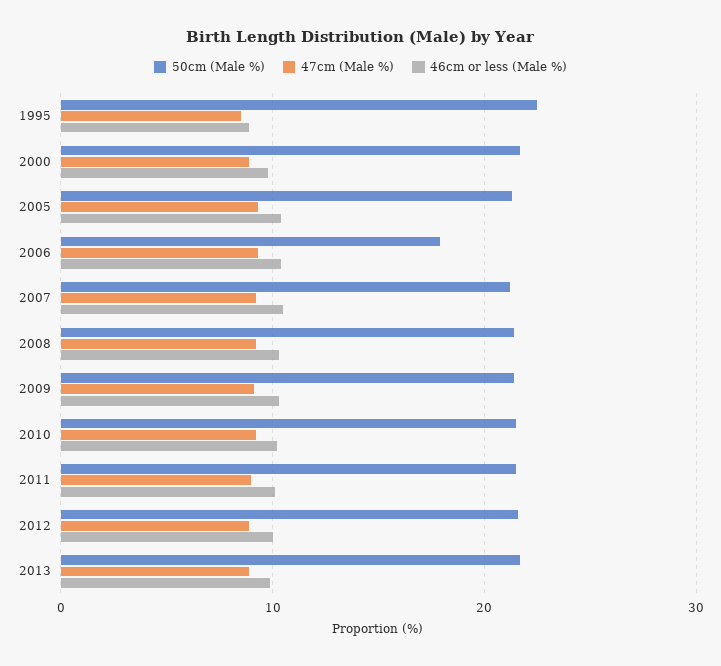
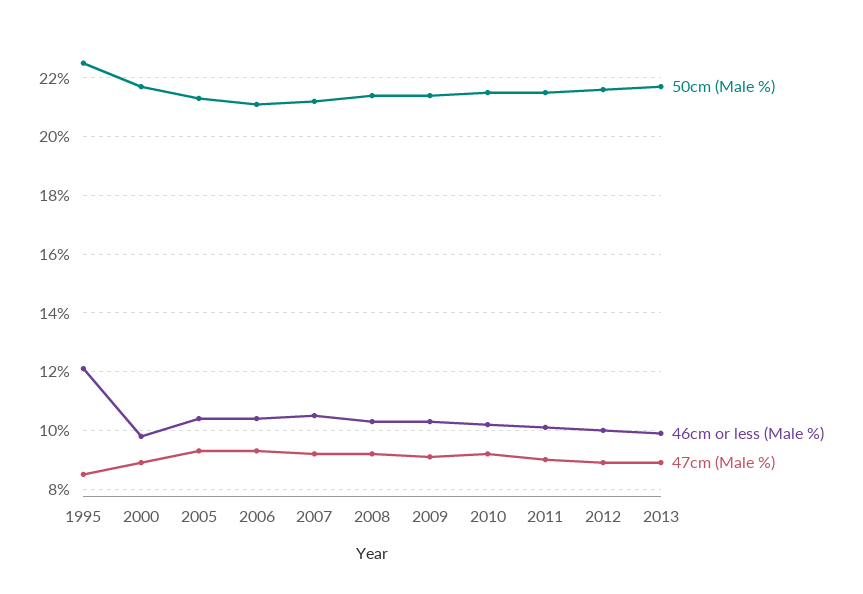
46cm or less (Male %), 1995: 9 -> 12
50cm (Male %), 2006: 18 -> 21

